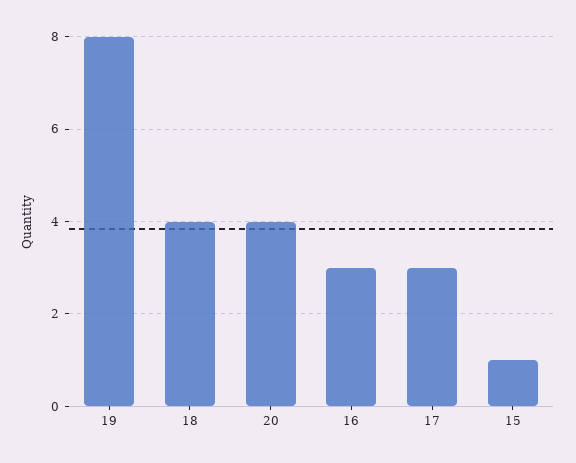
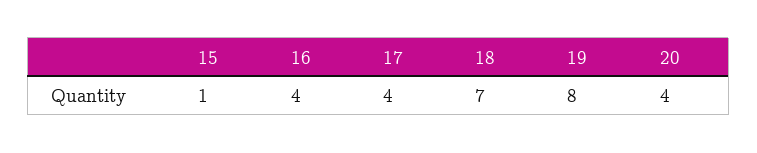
18: 4 -> 7
16: 3 -> 4
17: 3 -> 4

